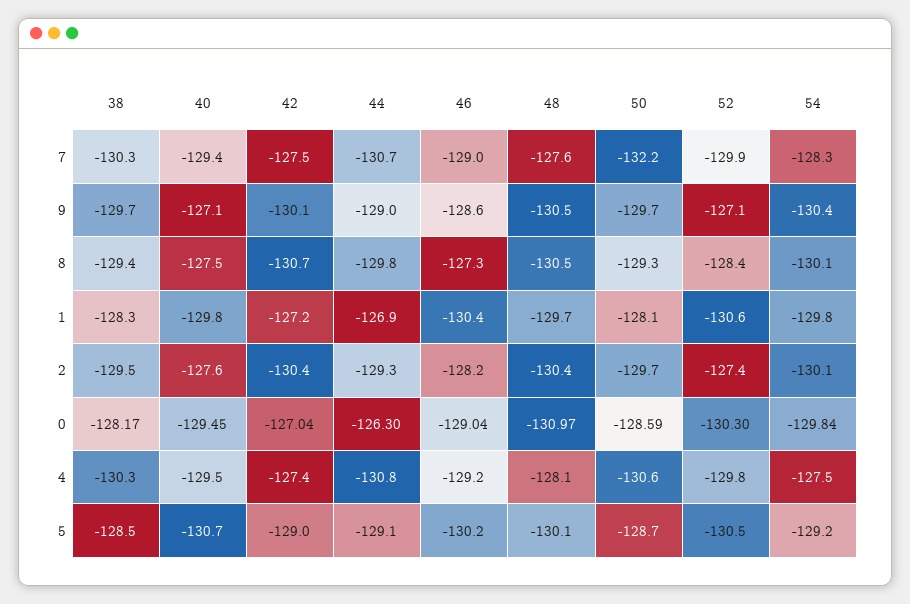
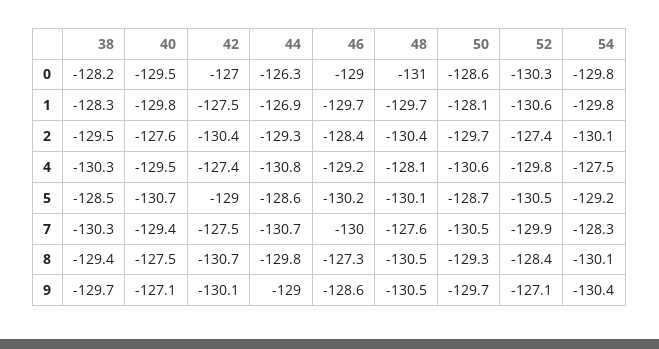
46, 7: -129 -> -130
50, 7: -132.2 -> -130.5
42, 1: -127.2 -> -127.5
46, 1: -130.4 -> -129.7
46, 2: -128.2 -> -128.4
44, 5: -129.1 -> -128.6

